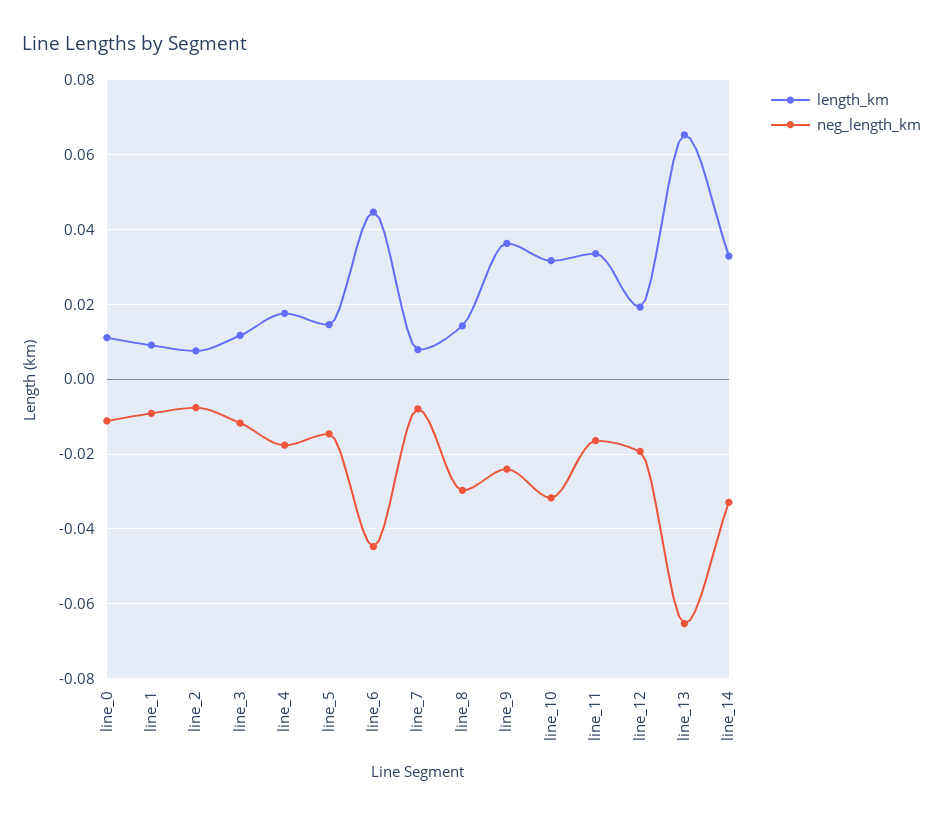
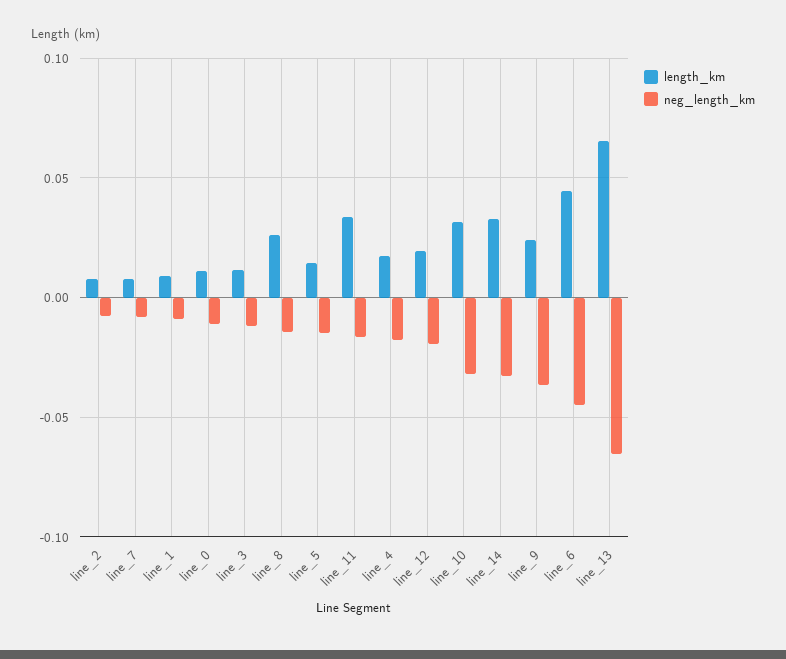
length_km, line_8: 0.014 -> 0.025
neg_length_km, line_8: -0.03 -> -0.015
length_km, line_9: 0.036 -> 0.025
neg_length_km, line_9: -0.024 -> -0.035

